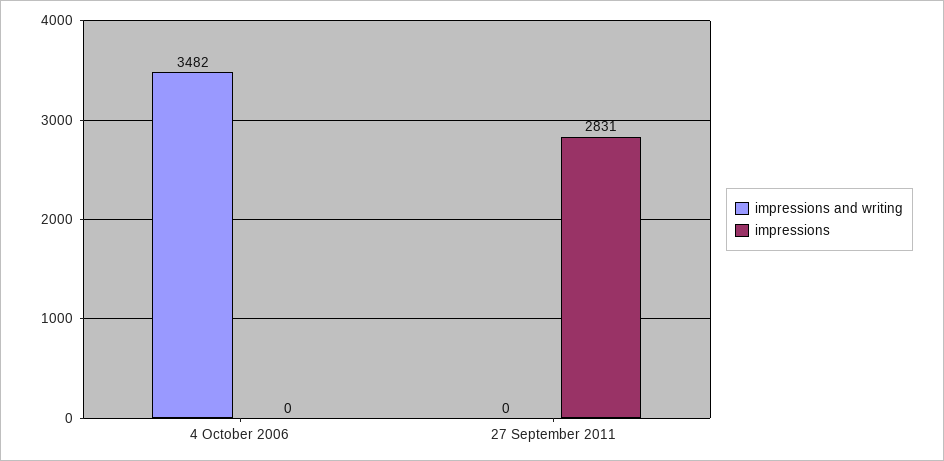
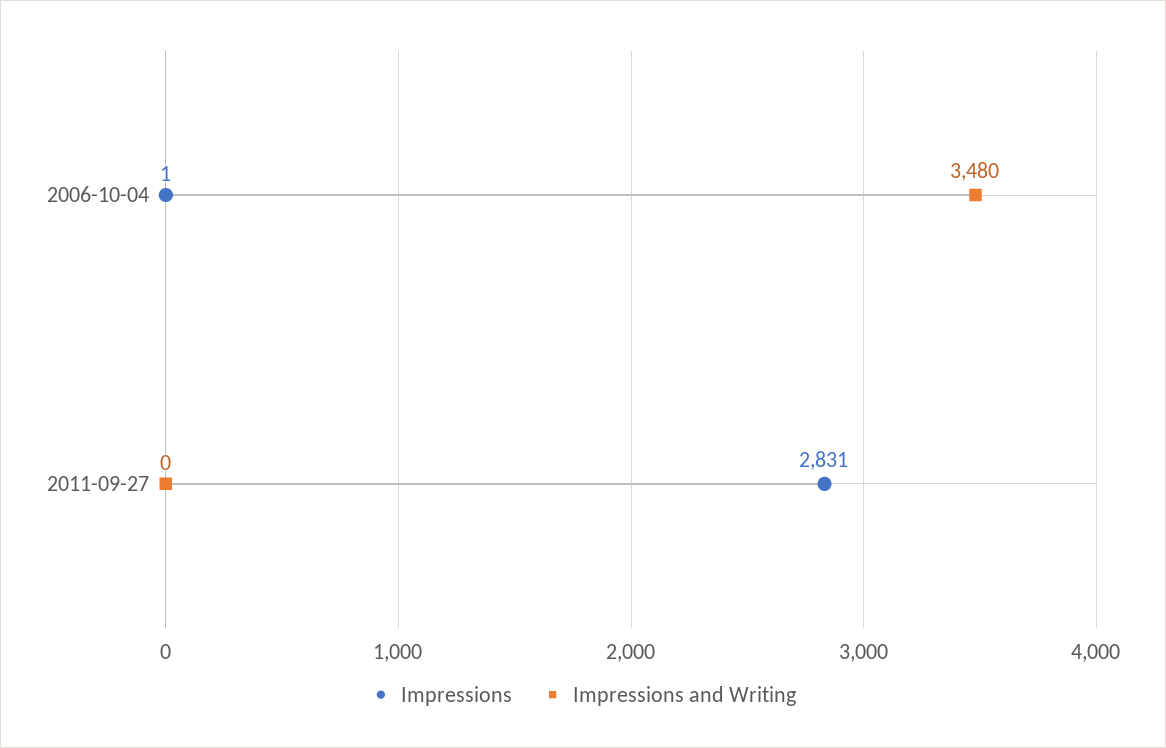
impressions and writing, 4 October 2006: 3482 -> 3480
impressions, 4 October 2006: 0 -> 1

